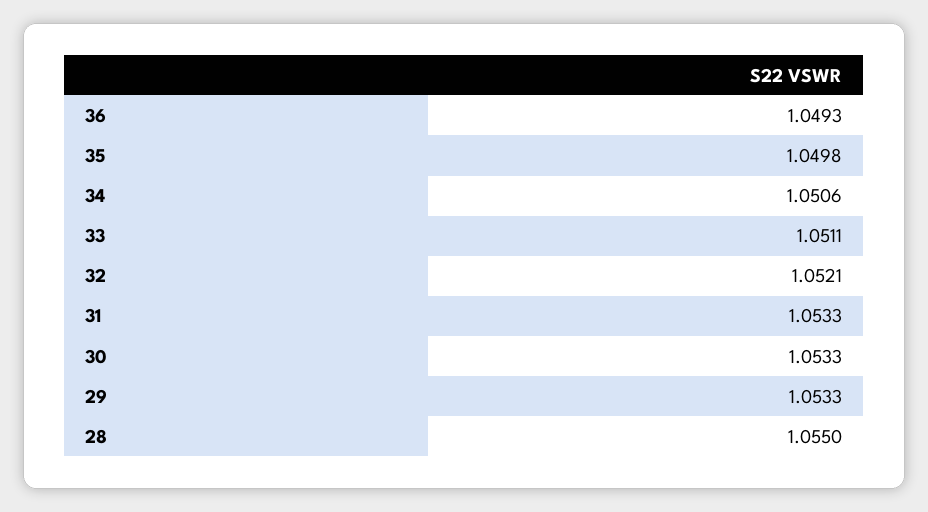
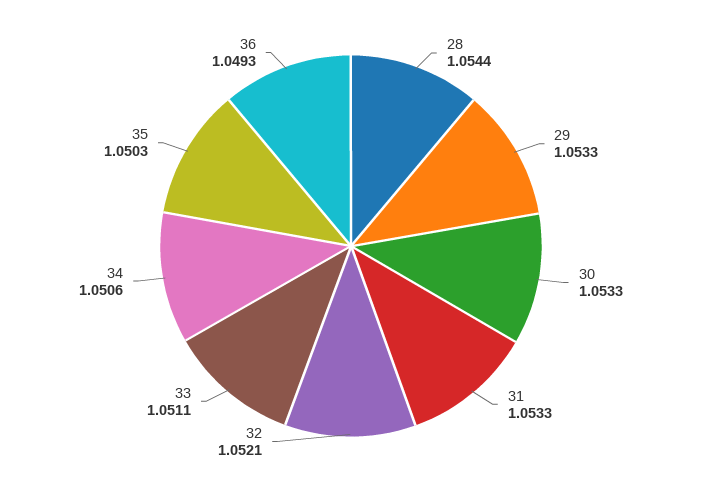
35: 1.0498 -> 1.0503
28: 1.055 -> 1.0544

